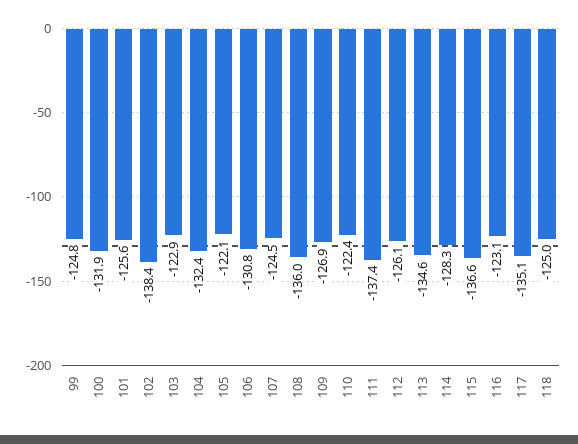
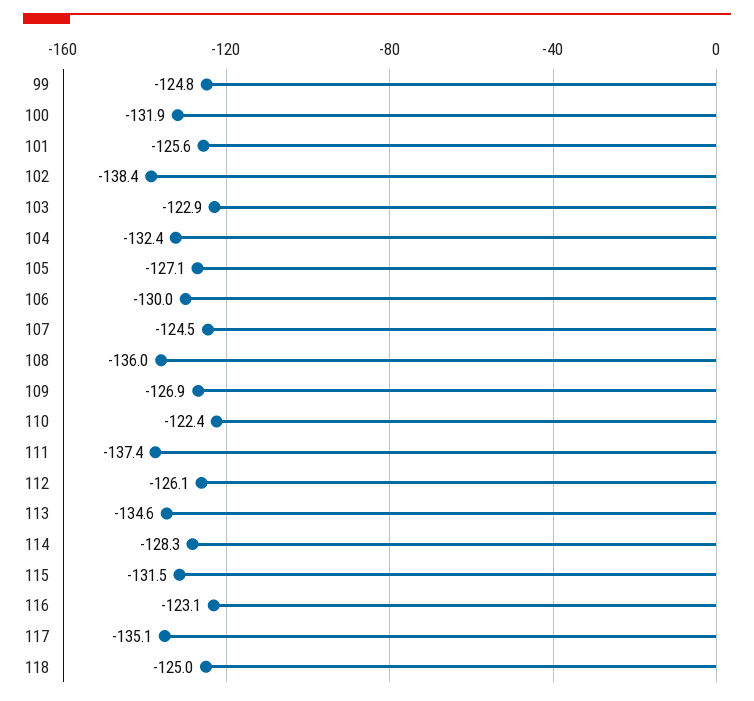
105: -122.1 -> -127.1
106: -130.8 -> -130
115: -136.6 -> -131.5

